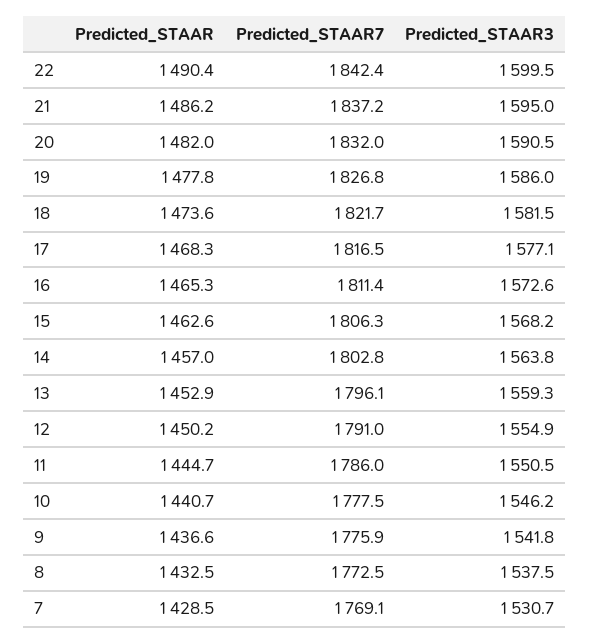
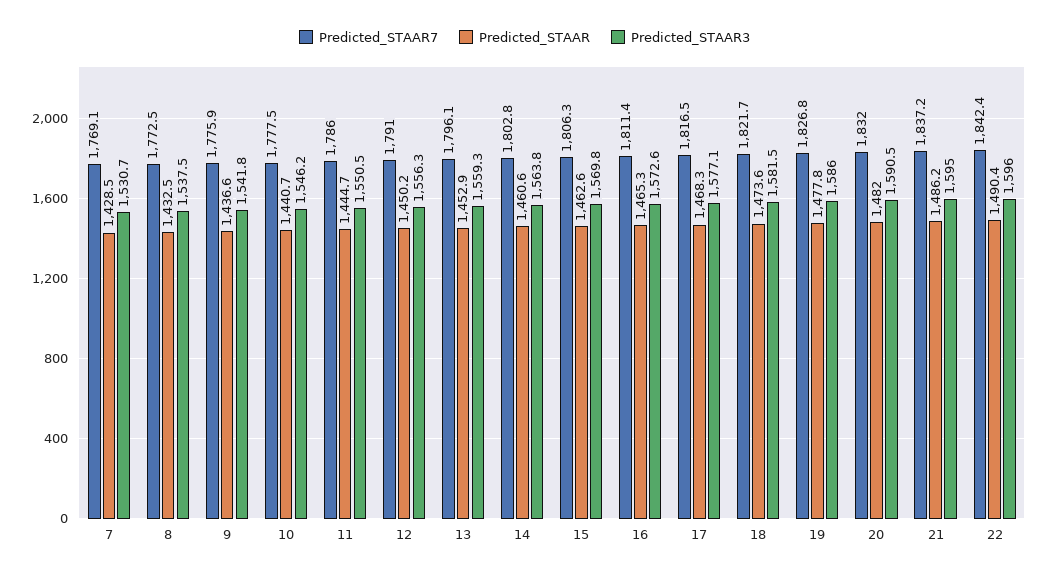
Predicted_STAAR3, 22: 1599.5 -> 1596
Predicted_STAAR3, 15: 1568.2 -> 1569.8
Predicted_STAAR, 14: 1457 -> 1460.6
Predicted_STAAR3, 12: 1554.9 -> 1556.3

